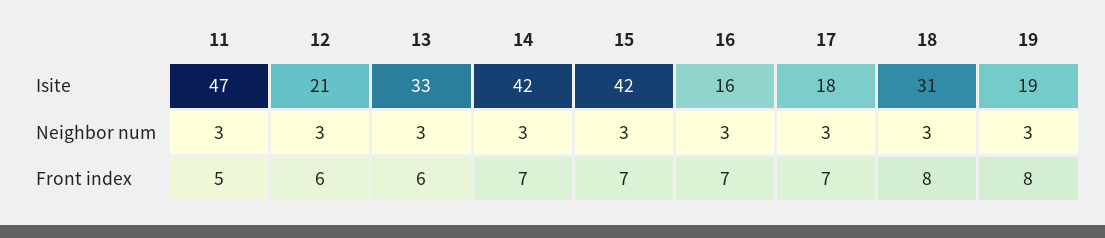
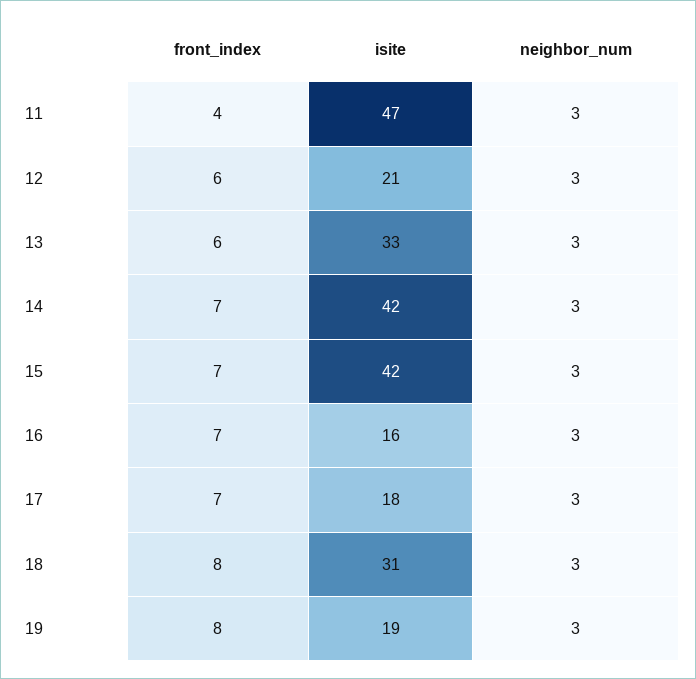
11, Front index: 5 -> 4

